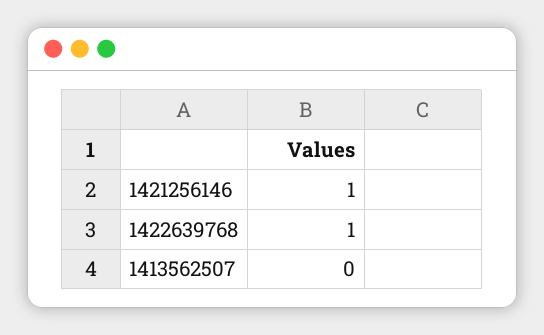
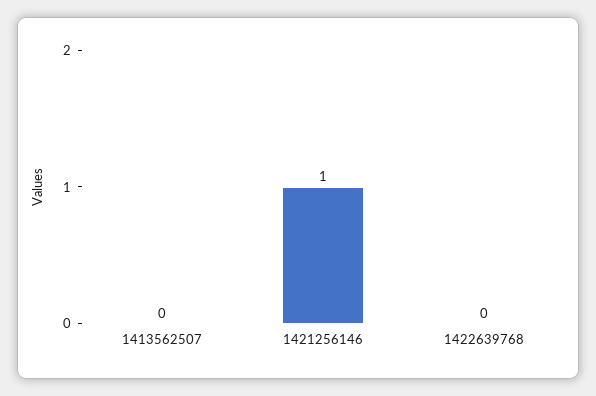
1422639768: 1 -> 0

